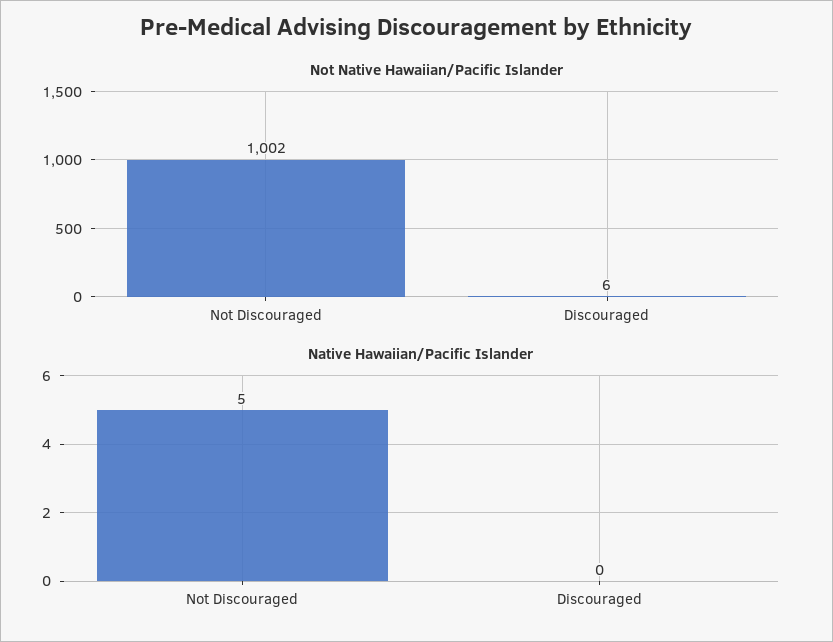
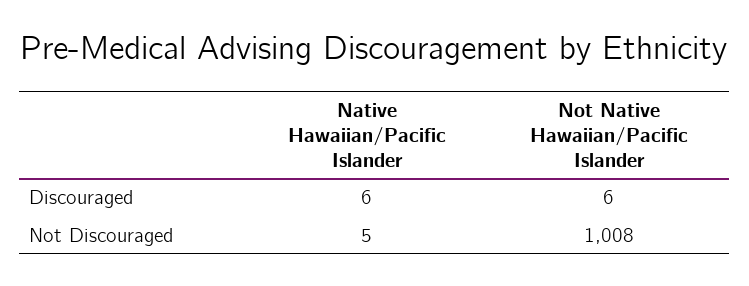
Not Native Hawaiian/Pacific Islander, Not Discouraged: 1002 -> 1008
Native Hawaiian/Pacific Islander, Discouraged: 0 -> 6

